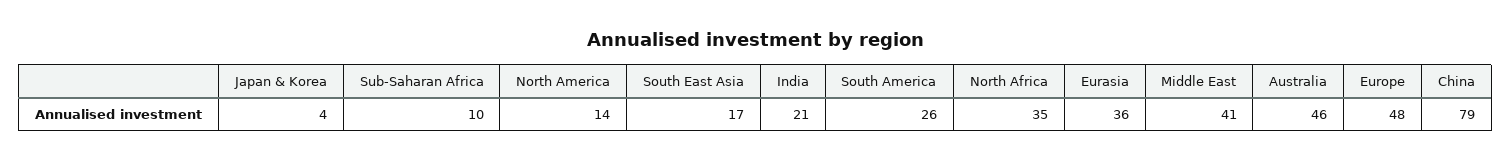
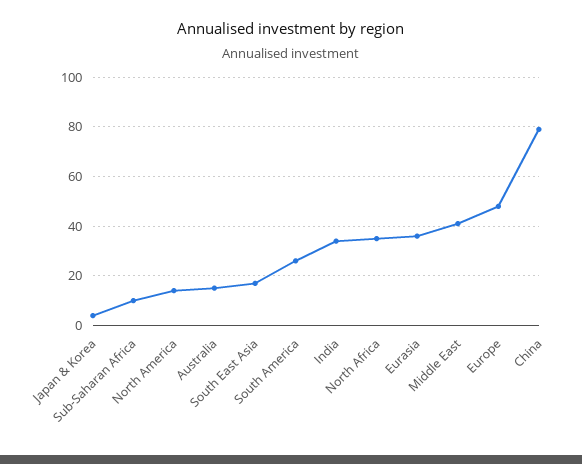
India: 21 -> 35
Australia: 46 -> 15

